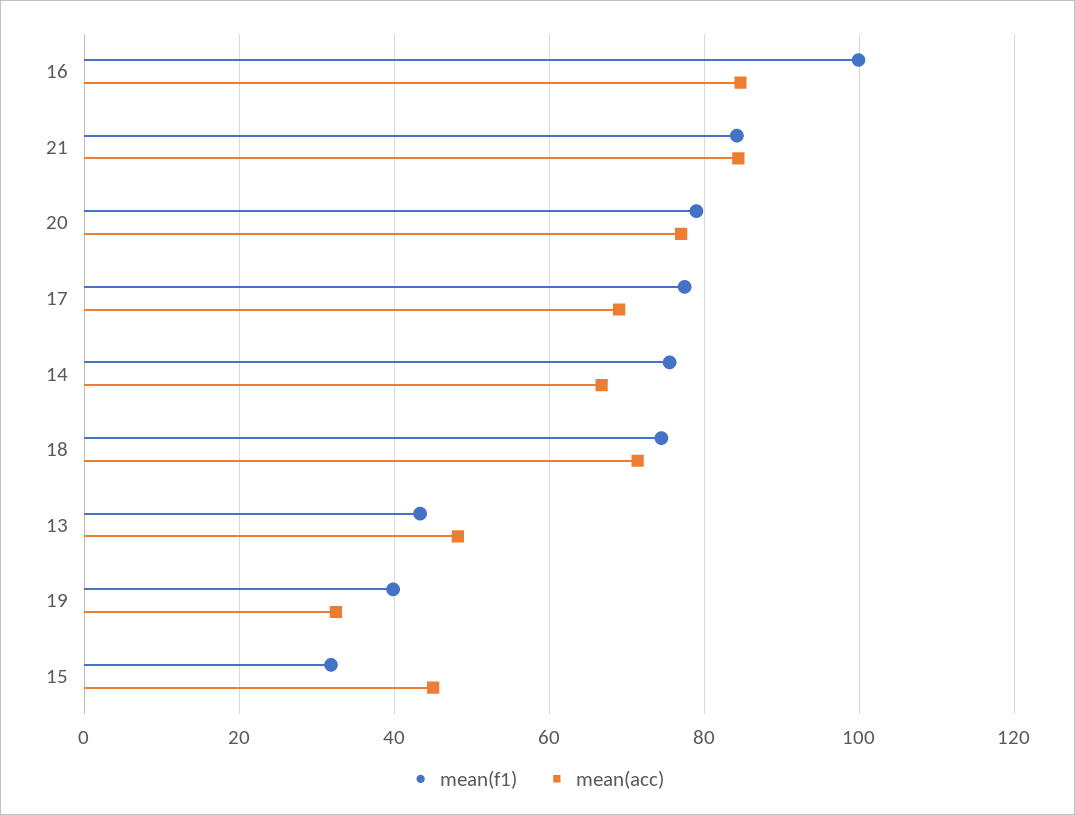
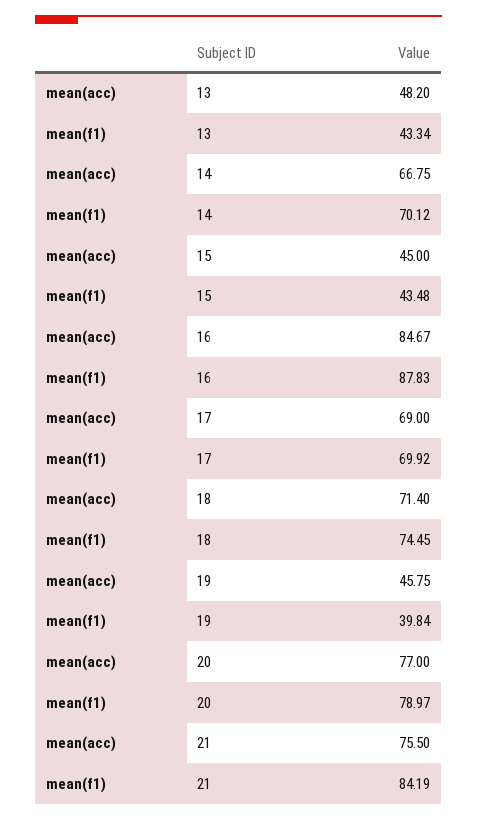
mean(f1), 16: 100 -> 87.83
mean(acc), 21: 84 -> 75.5
mean(f1), 17: 78 -> 69.92
mean(f1), 14: 76 -> 70.12
mean(acc), 19: 32 -> 45.75
mean(f1), 15: 32 -> 43.48

